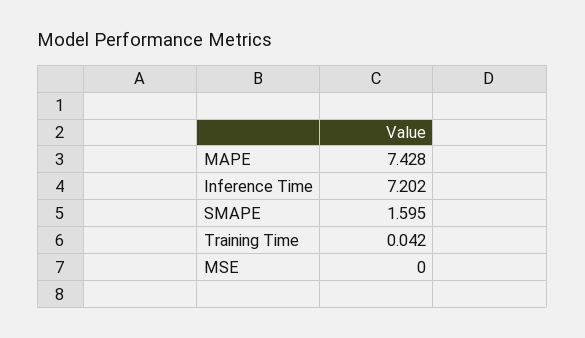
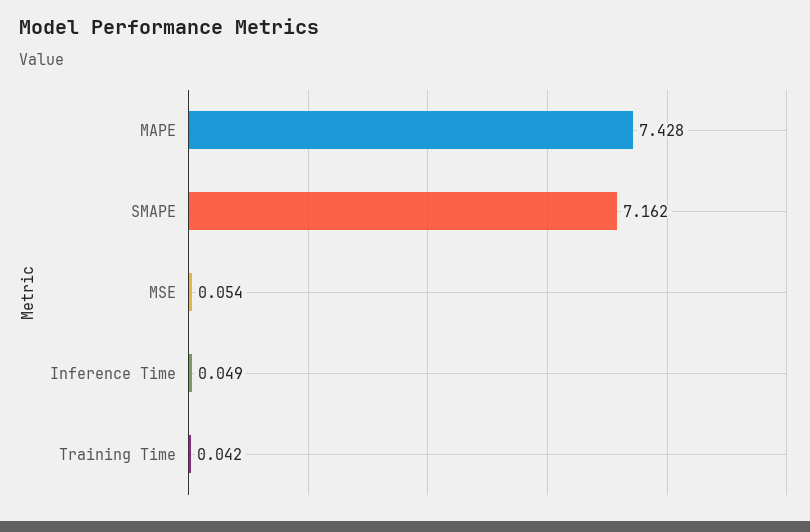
Inference Time: 7.202 -> 0.049
SMAPE: 1.595 -> 7.162
MSE: 0 -> 0.054

